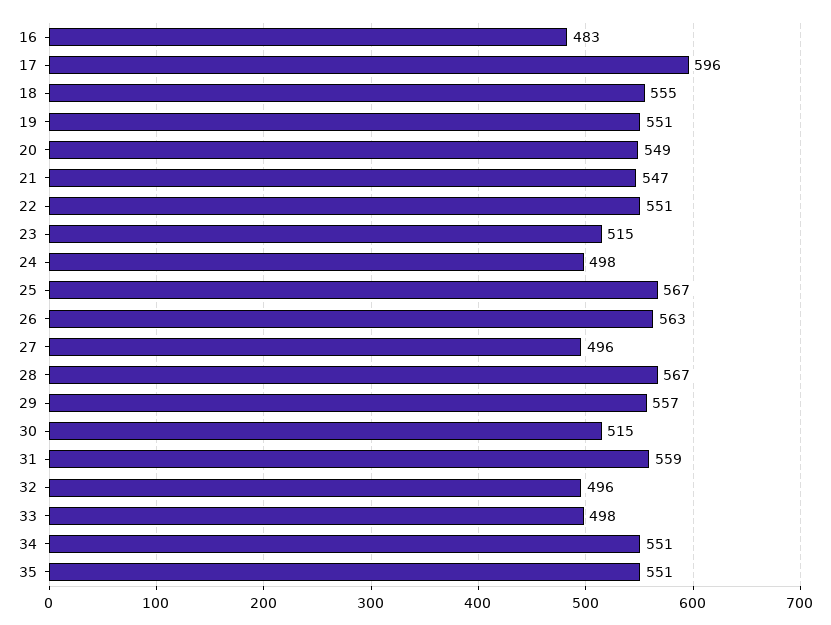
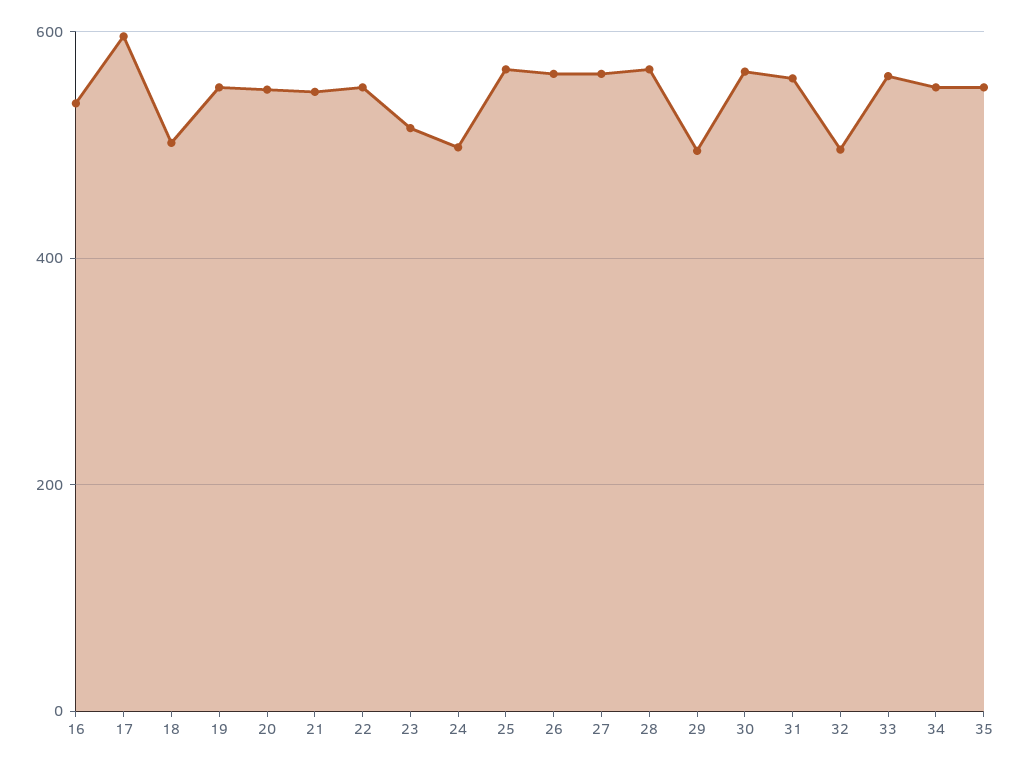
16: 483 -> 540
18: 555 -> 500
27: 496 -> 560
29: 557 -> 500
30: 515 -> 560
33: 498 -> 560

